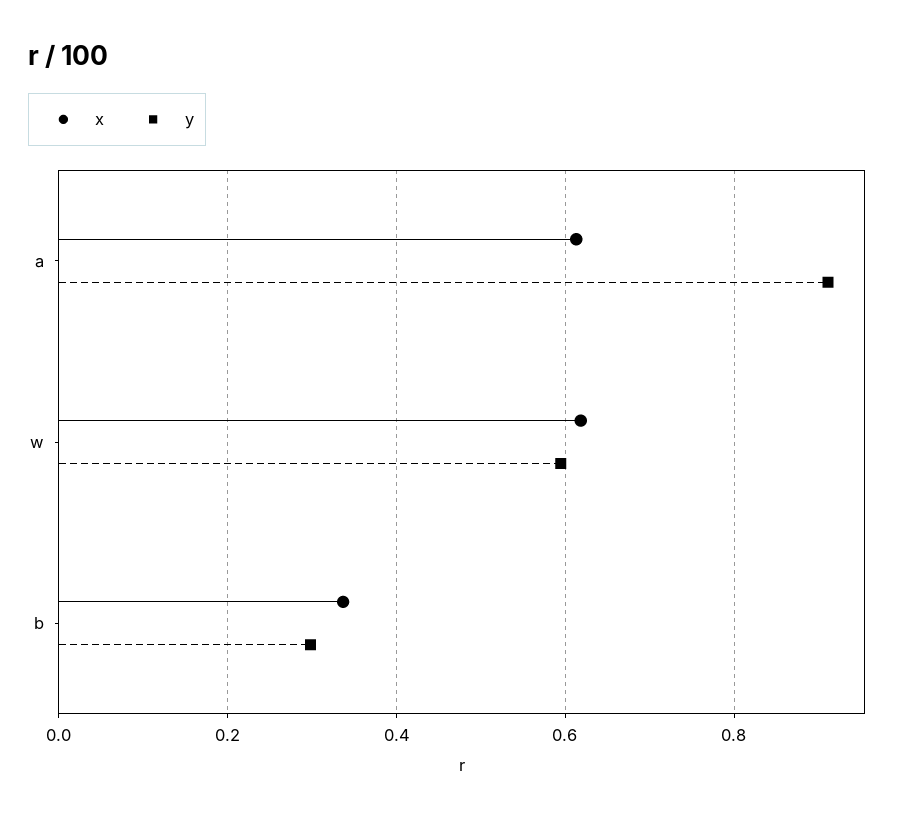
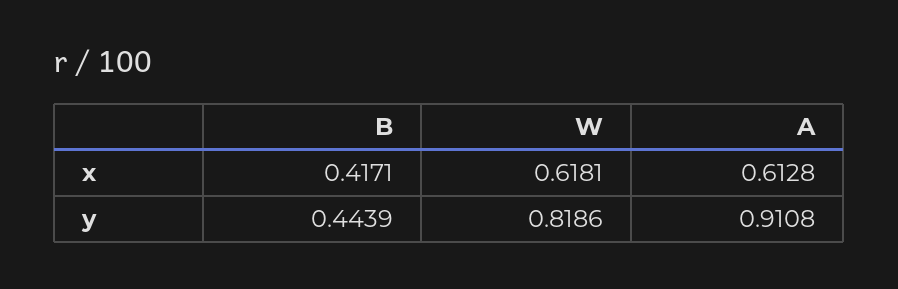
y, w: 0.6 -> 0.8186
x, b: 0.34 -> 0.4171
y, b: 0.3 -> 0.4439

